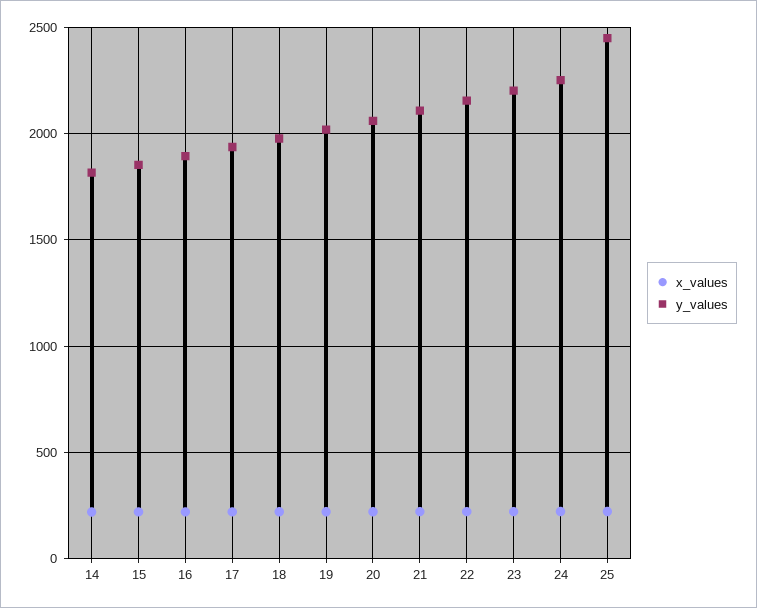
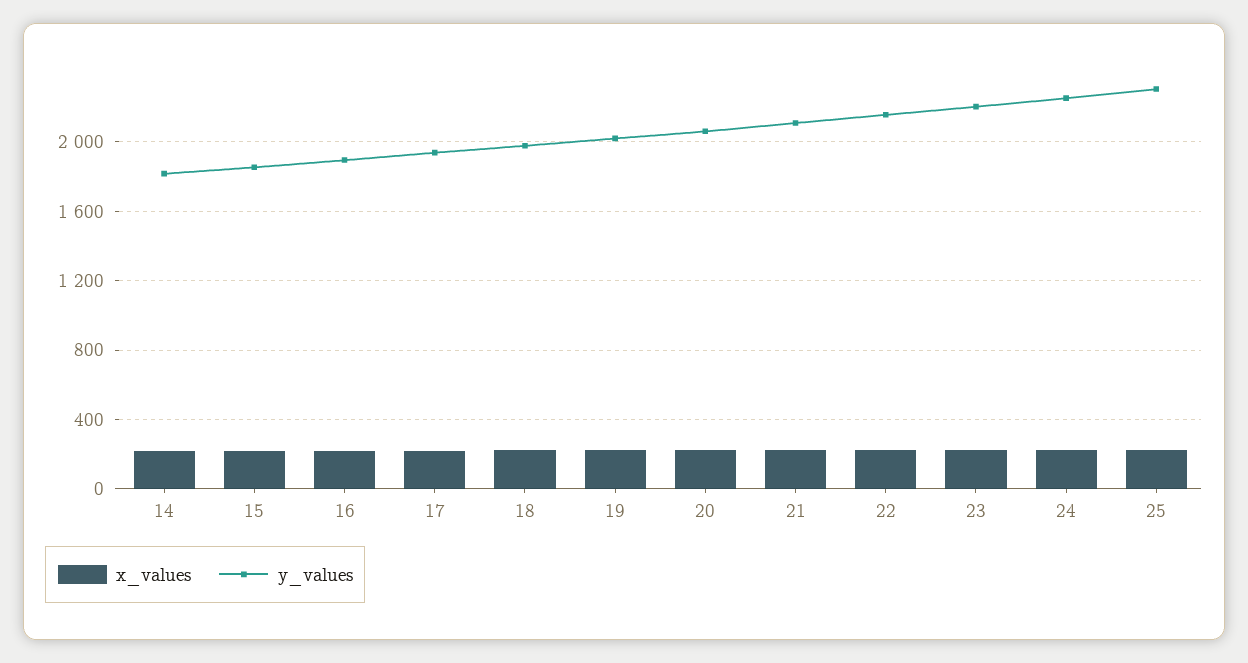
y_values, 25: 2450 -> 2300

